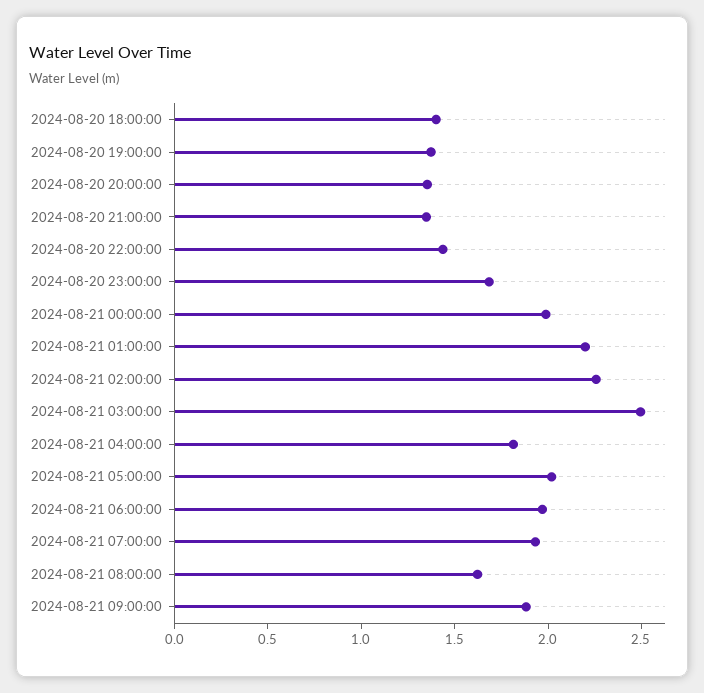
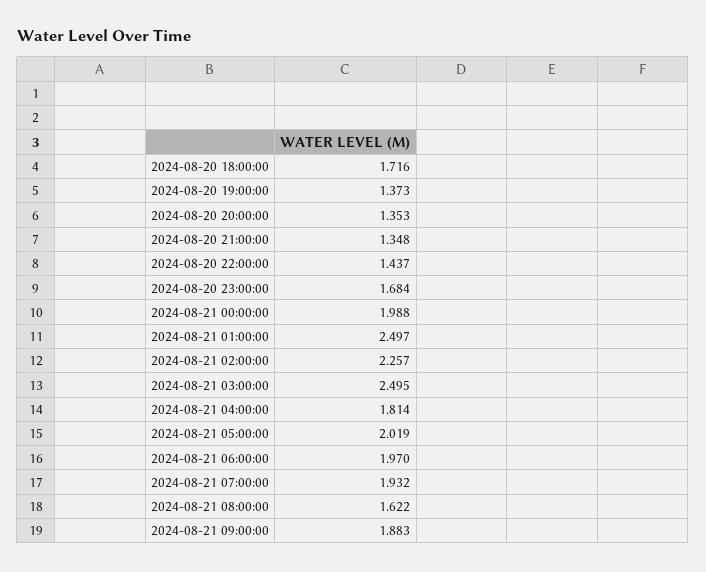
2024-08-20 18:00:00: 1.4 -> 1.716
2024-08-21 01:00:00: 2.2 -> 2.497

